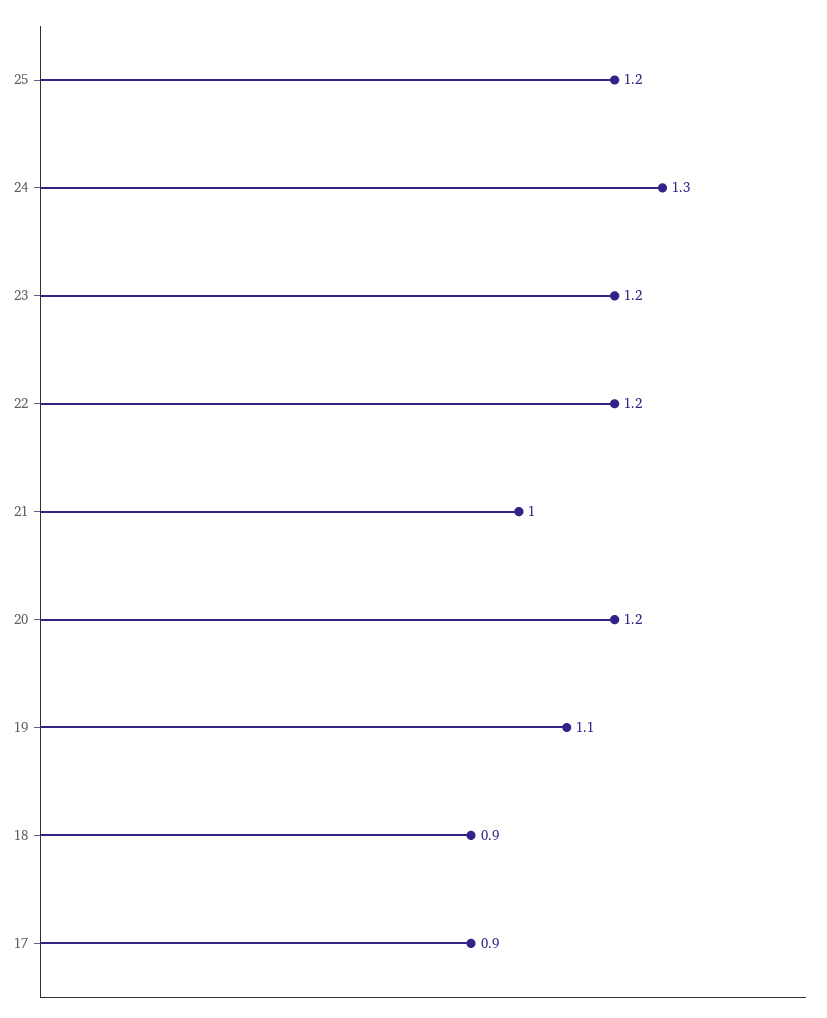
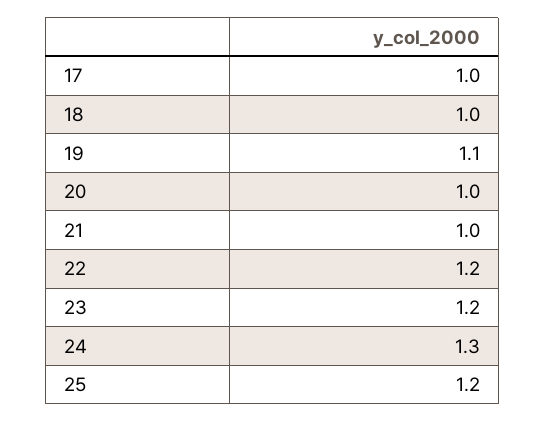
20: 1.2 -> 1
18: 0.9 -> 1
17: 0.9 -> 1

